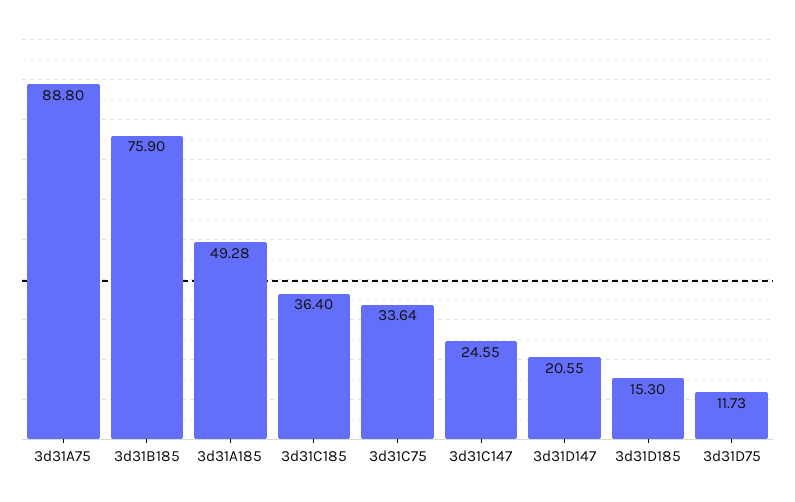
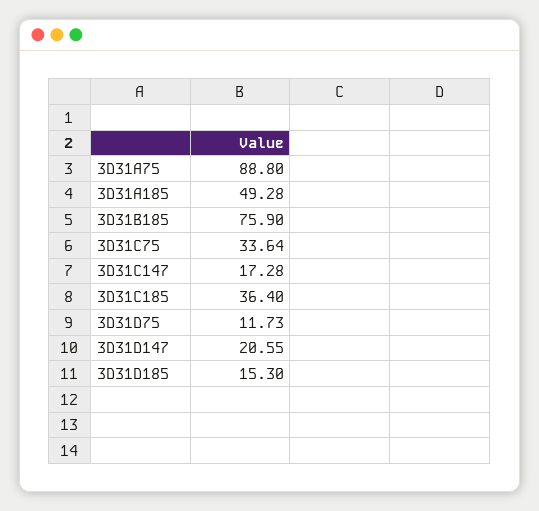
3d31C147: 24.55 -> 17.28

